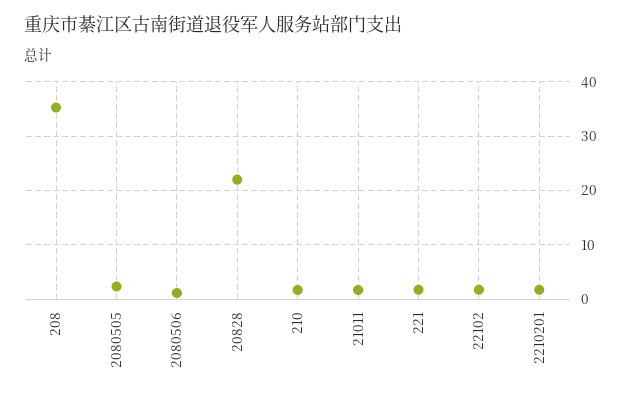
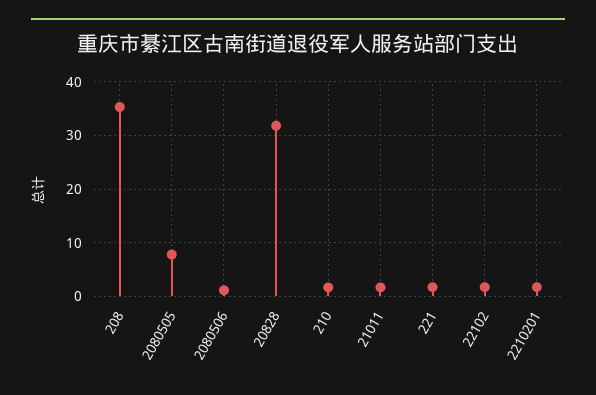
2080505: 2 -> 8
20828: 22 -> 32

